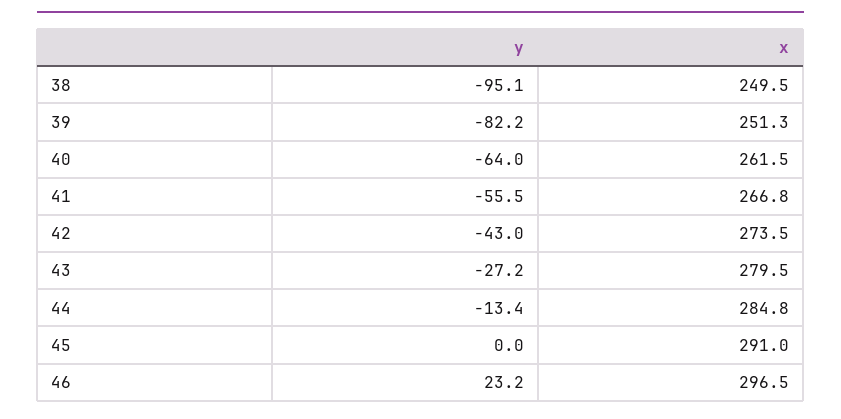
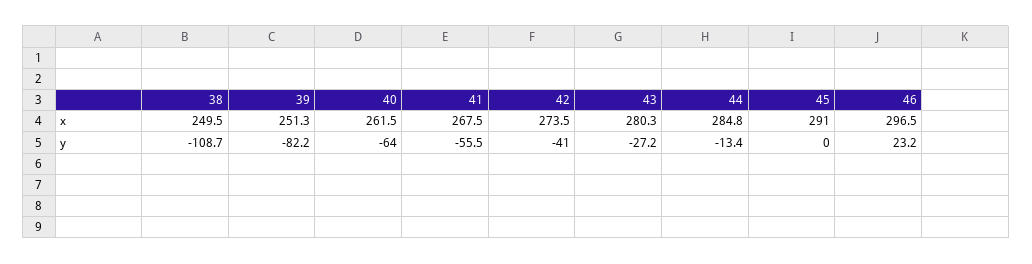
y, 38: -95.1 -> -108.7
x, 41: 266.8 -> 267.5
y, 42: -43 -> -41
x, 43: 279.5 -> 280.3

